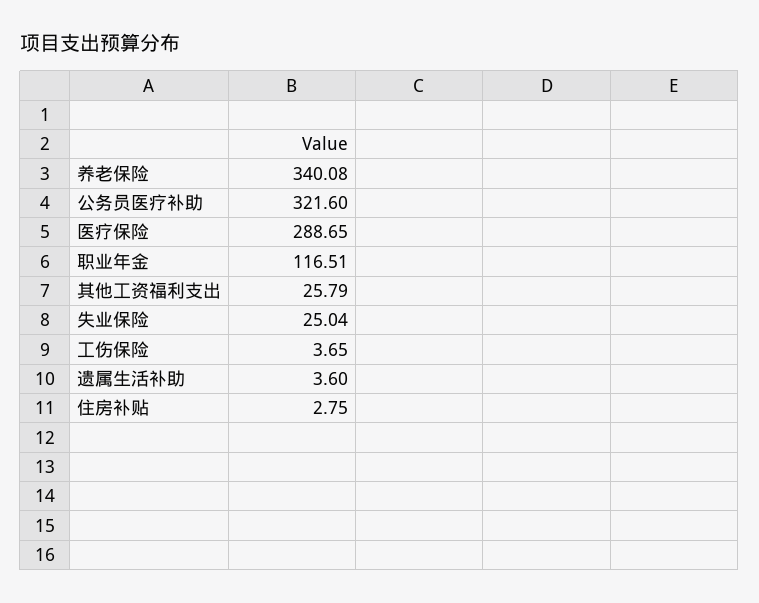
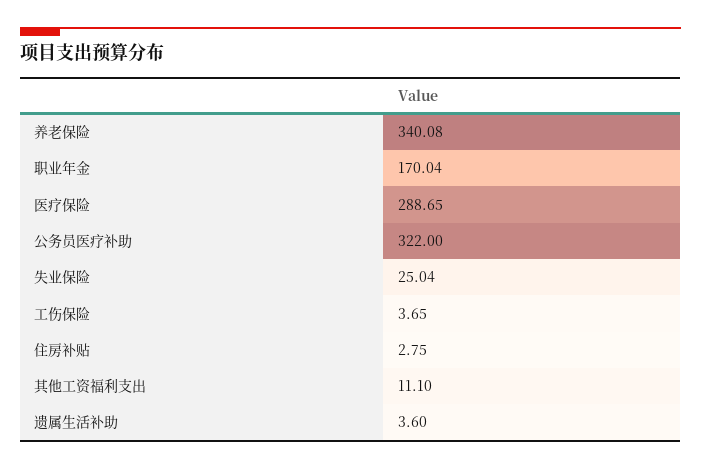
公务员医疗补助: 321.6 -> 322
职业年金: 116.51 -> 170.04
其他工资福利支出: 25.79 -> 11.1

